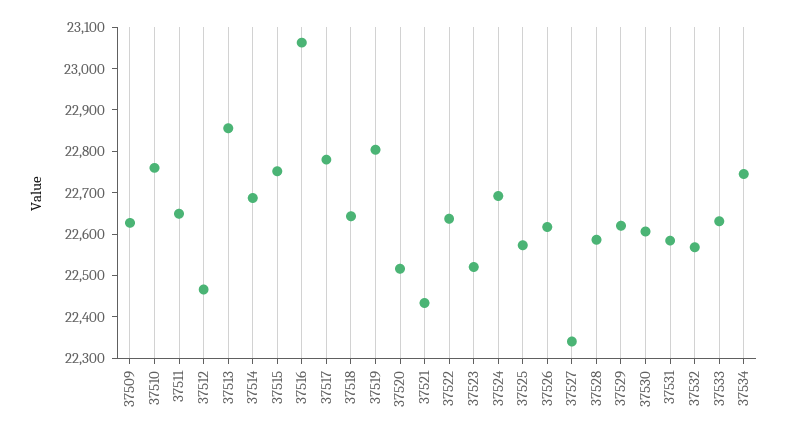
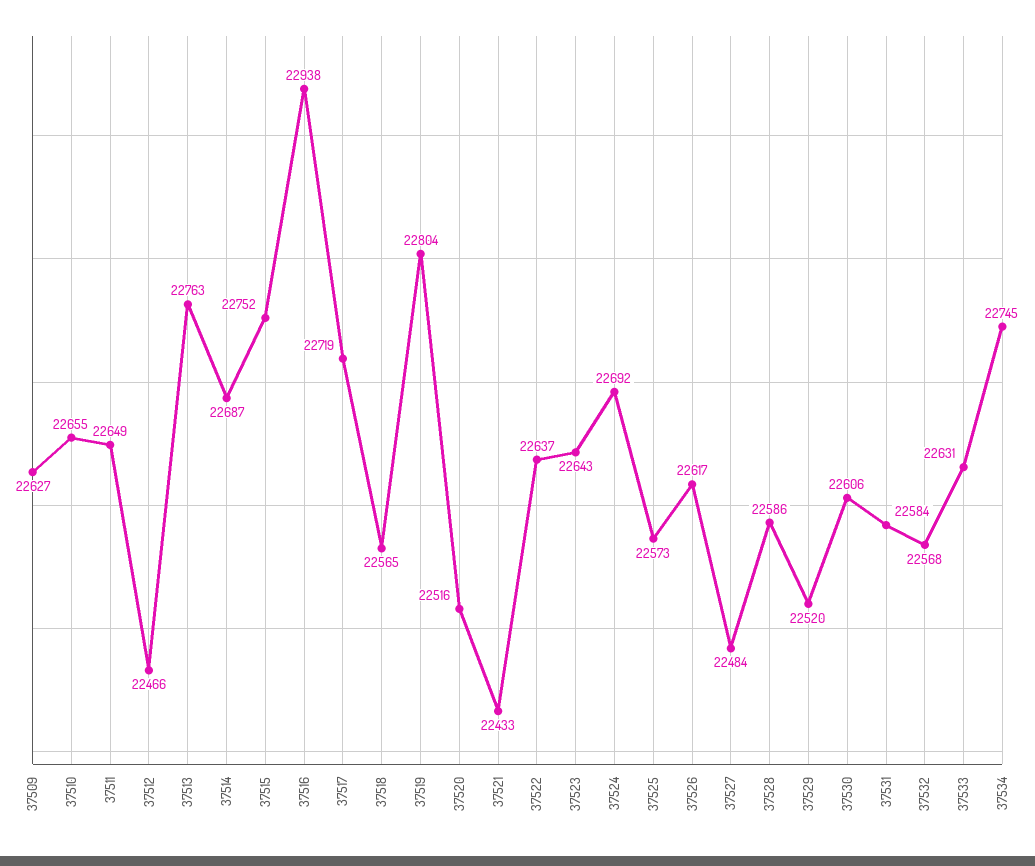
37510: 22760 -> 22655
37513: 22860 -> 22763
37516: 23060 -> 22938
37517: 22780 -> 22719
37518: 22640 -> 22565
37523: 22520 -> 22643
37527: 22340 -> 22484
37529: 22620 -> 22520

